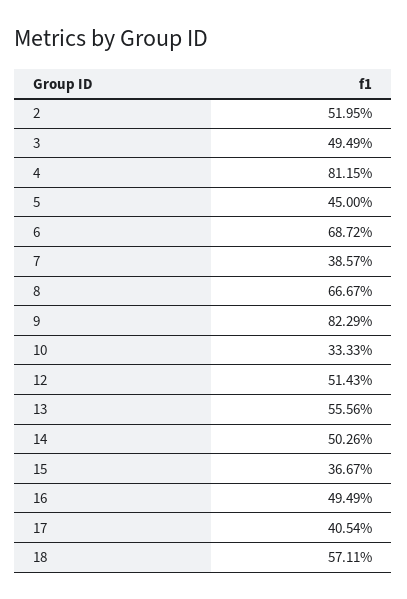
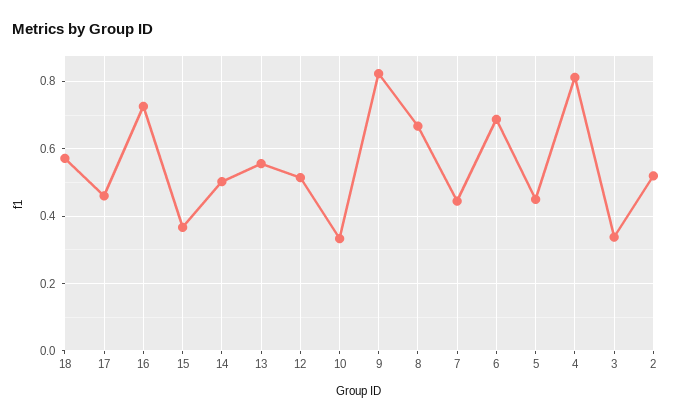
3: 0.4949 -> 0.34
7: 0.3857 -> 0.44
16: 0.4949 -> 0.72
17: 0.4054 -> 0.46

